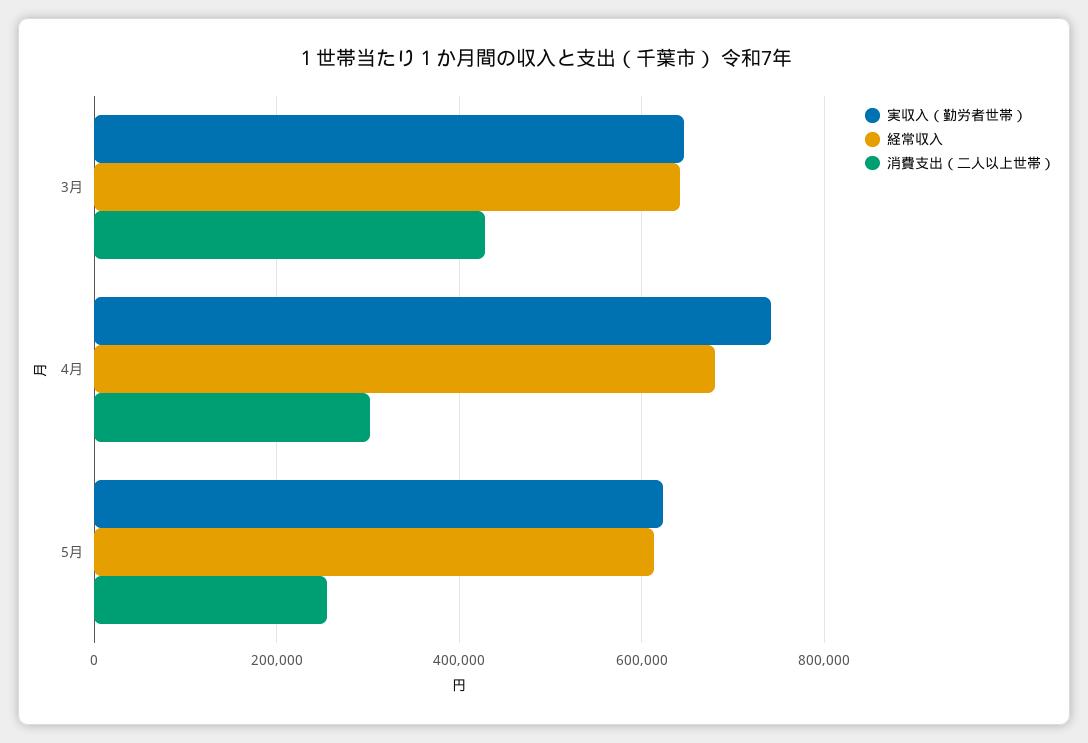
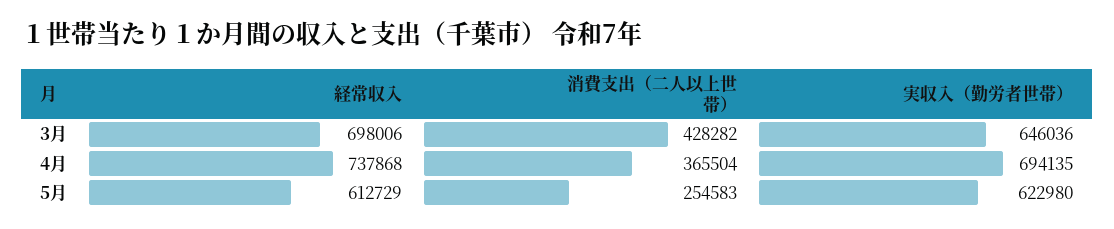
経常収入, 3月: 640000 -> 698006
実収入（勤労者世帯）, 4月: 740000 -> 694135
経常収入, 4月: 680000 -> 737868
消費支出（二人以上世帯）, 4月: 300000 -> 365504

